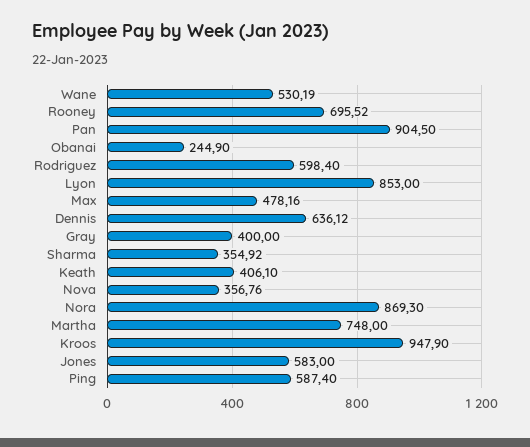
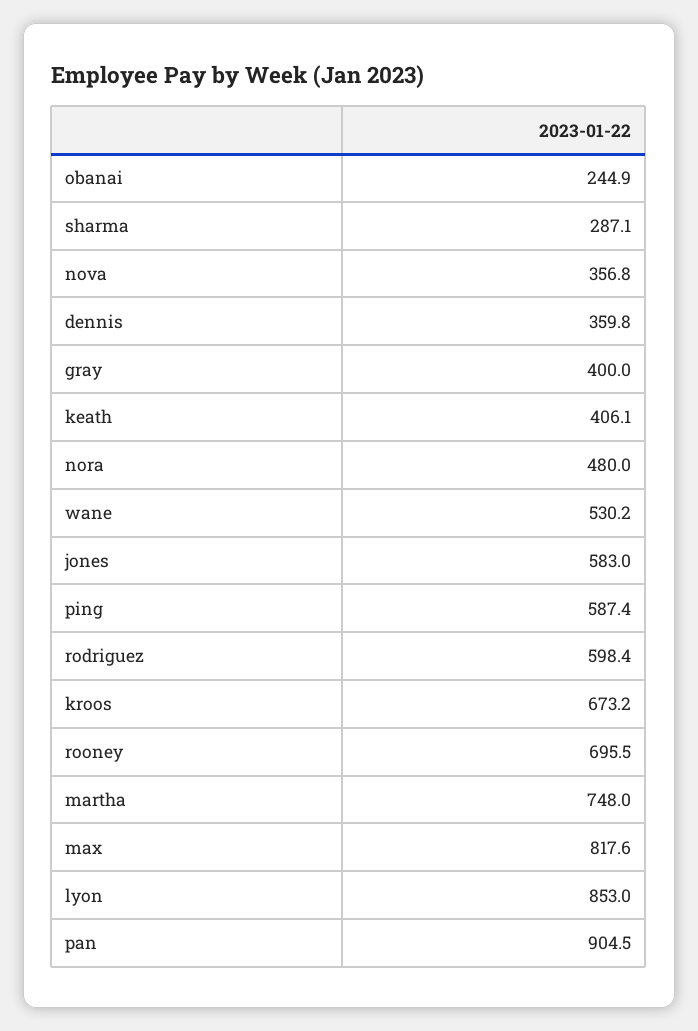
Max: 478.16 -> 817.6
Dennis: 636.12 -> 359.8
Sharma: 354.92 -> 287.1
Nora: 869.3 -> 480
Kroos: 947.9 -> 673.2

